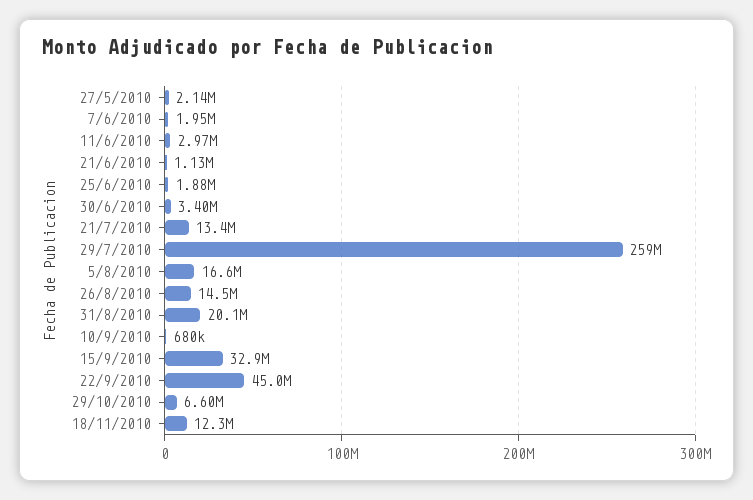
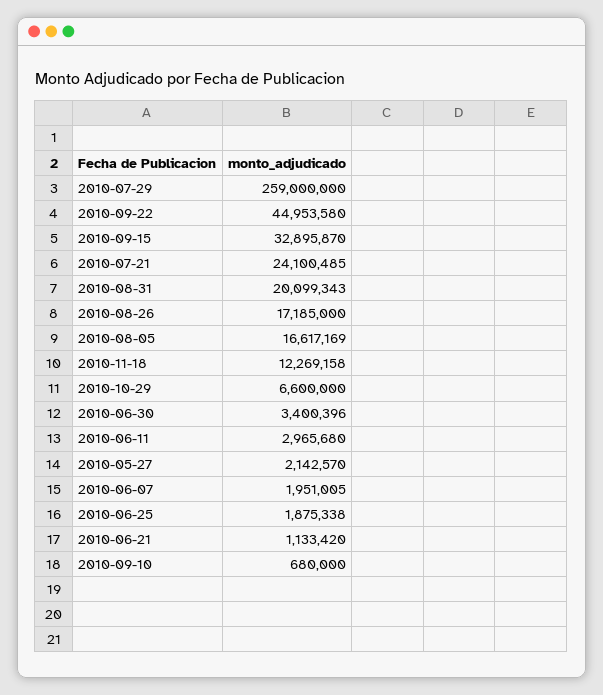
21/7/2010: 13400000 -> 24100485
26/8/2010: 14500000 -> 17185000

